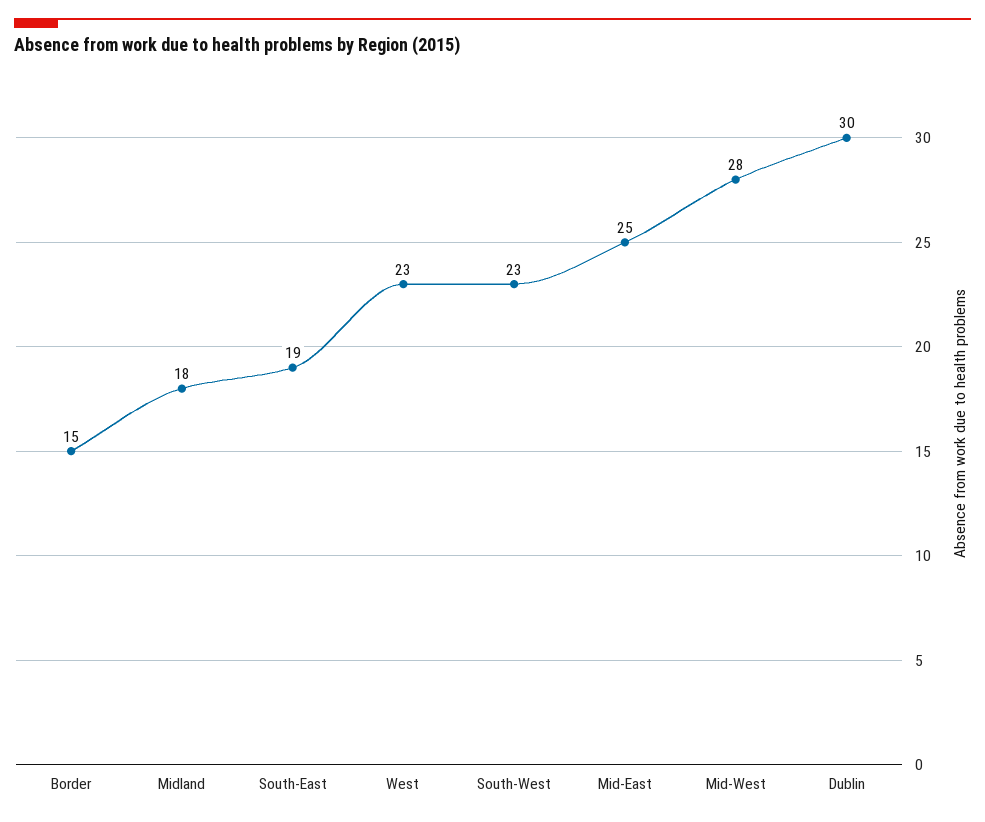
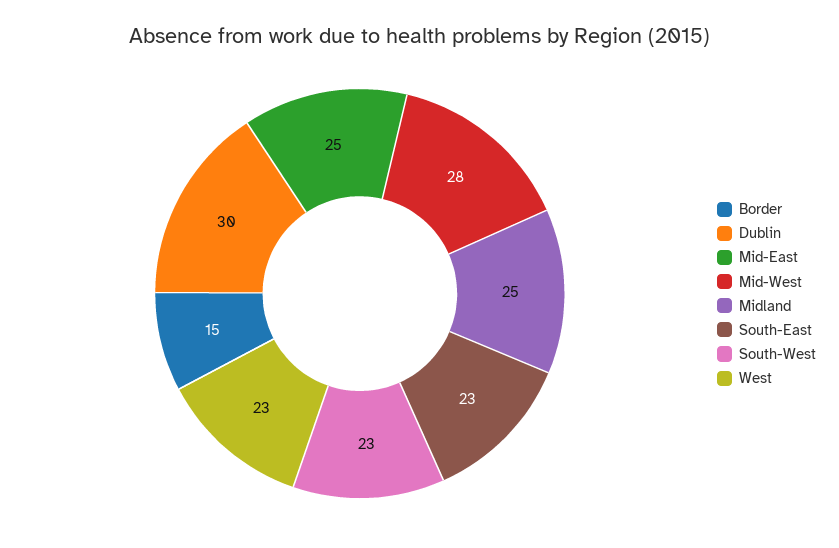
Midland: 18 -> 25
South-East: 19 -> 23

